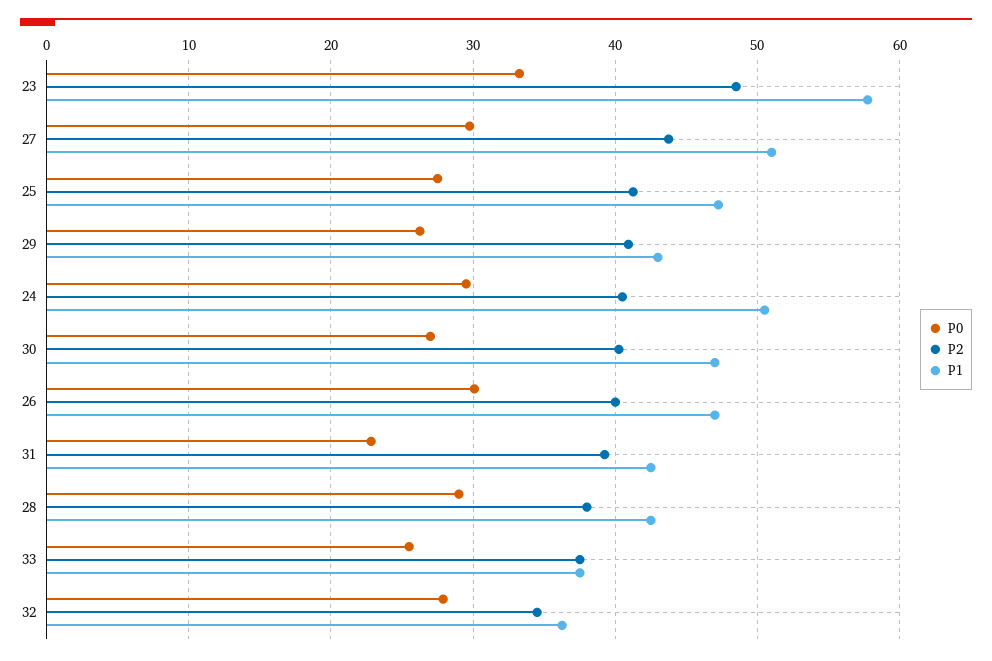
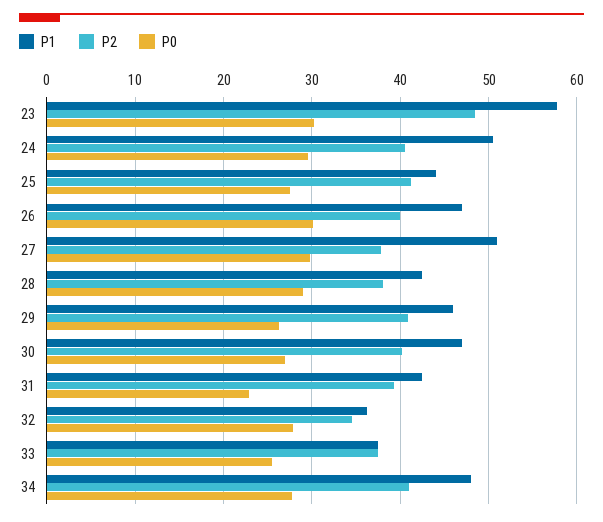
P0, 23: 33 -> 30
P2, 27: 44 -> 38
P1, 25: 47 -> 44
P1, 29: 43 -> 46
P1, 34: none -> 48
P2, 34: none -> 41
P0, 34: none -> 28

